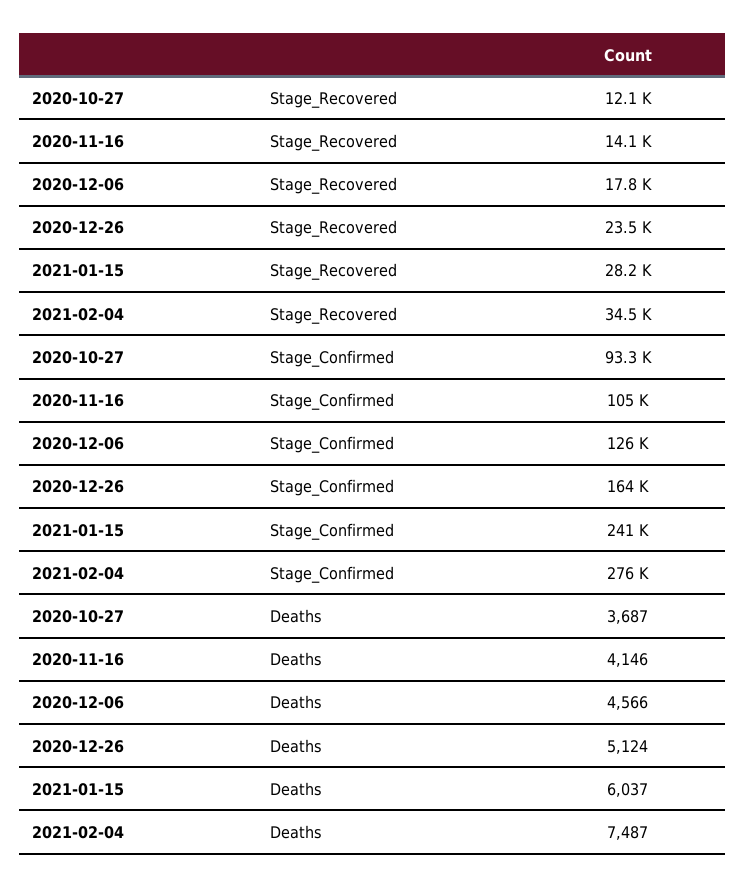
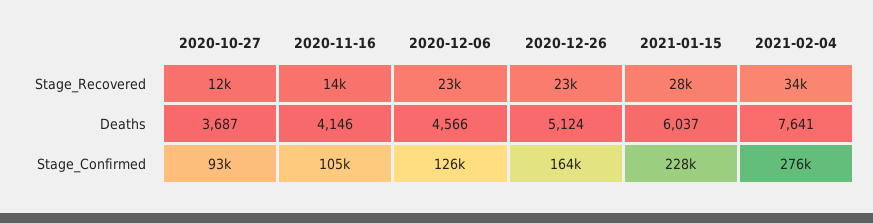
2020-12-06, Stage_Recovered: 17800 -> 23000
2021-01-15, Stage_Confirmed: 241000 -> 228000
2021-02-04, Deaths: 7487 -> 7641

